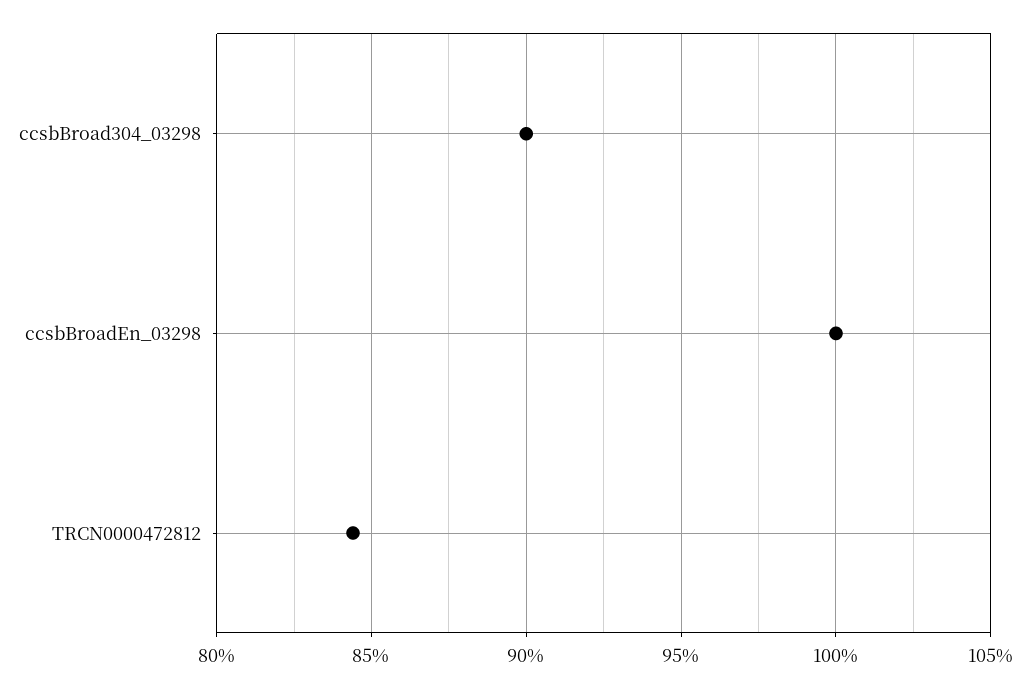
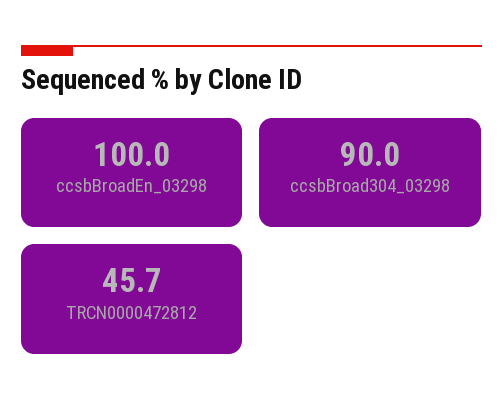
TRCN0000472812: 84.5 -> 45.7

